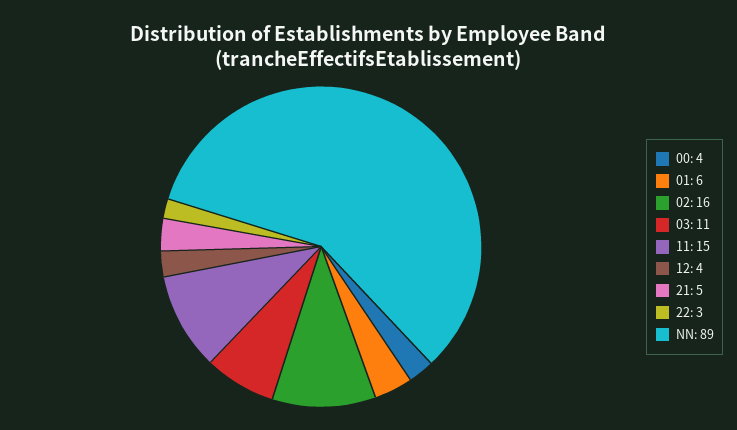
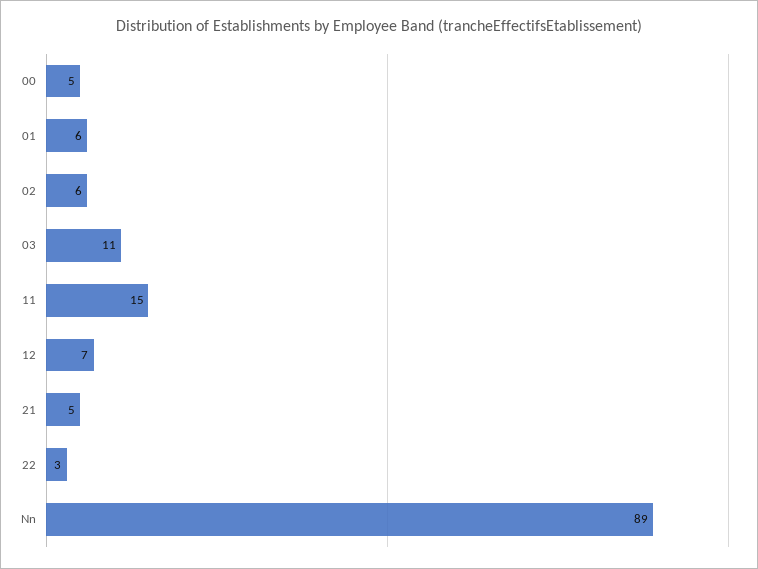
00: 4 -> 5
02: 16 -> 6
12: 4 -> 7

